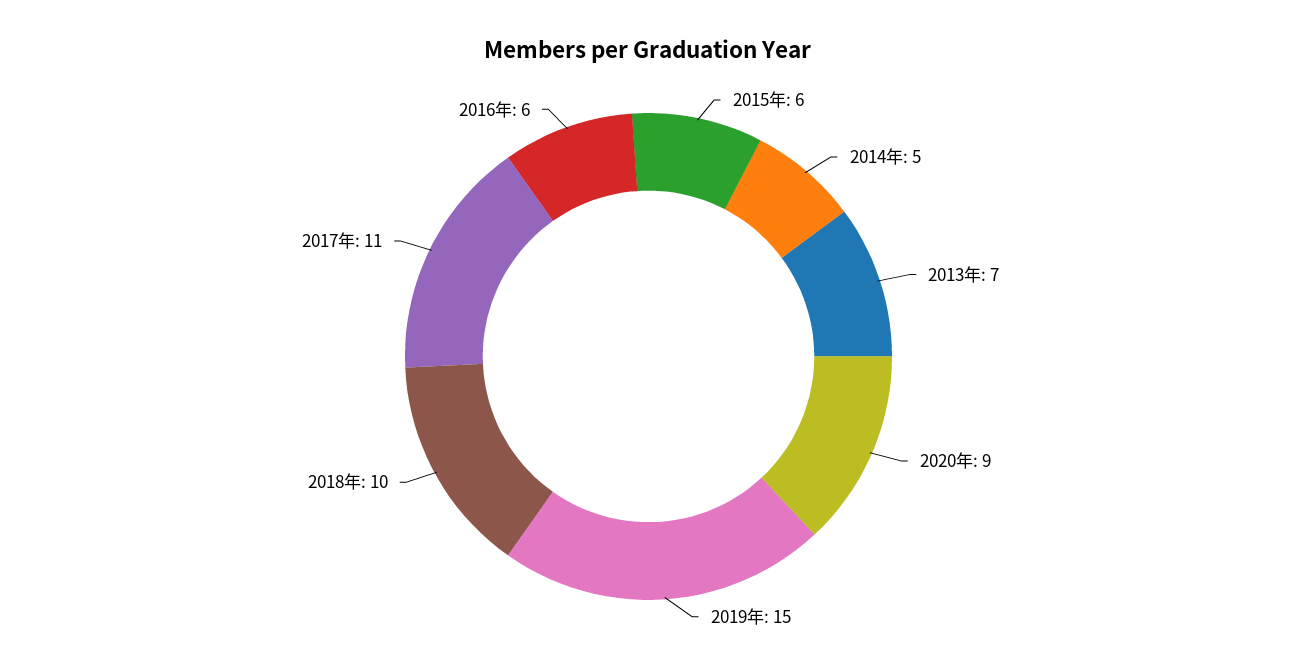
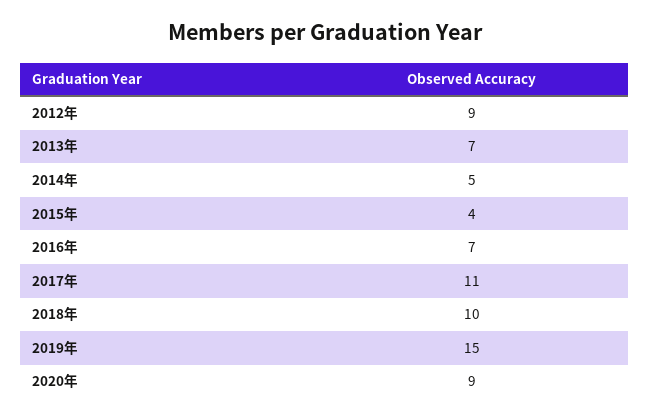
2015年: 6 -> 4
2016年: 6 -> 7
2012年: none -> 9

